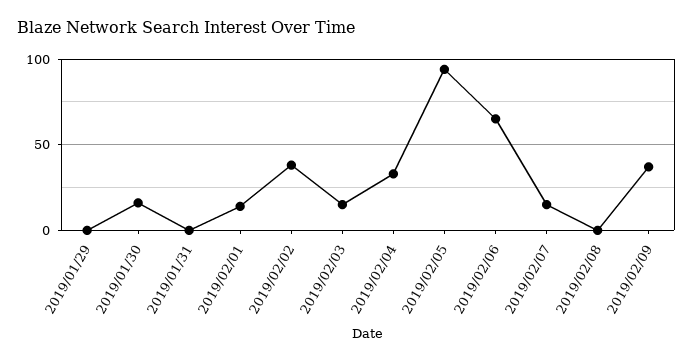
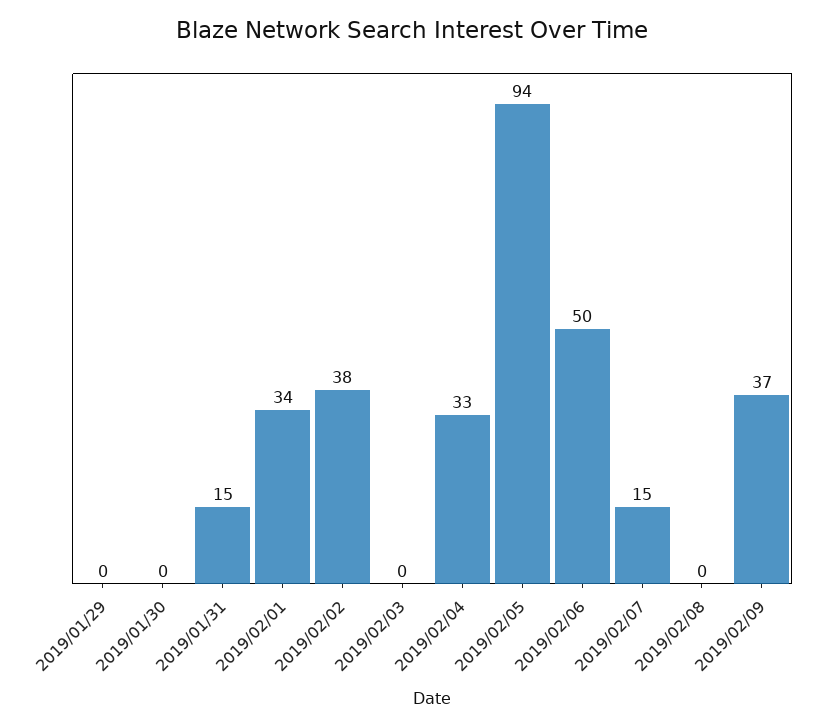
2019/01/30: 15 -> 0
2019/01/31: 0 -> 15
2019/02/01: 15 -> 34
2019/02/03: 15 -> 0
2019/02/06: 65 -> 50

